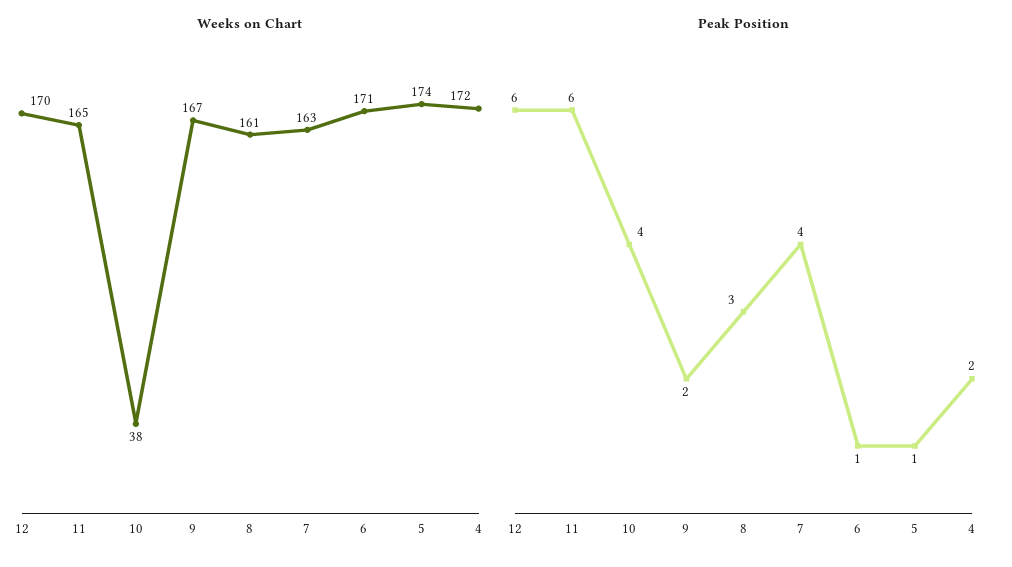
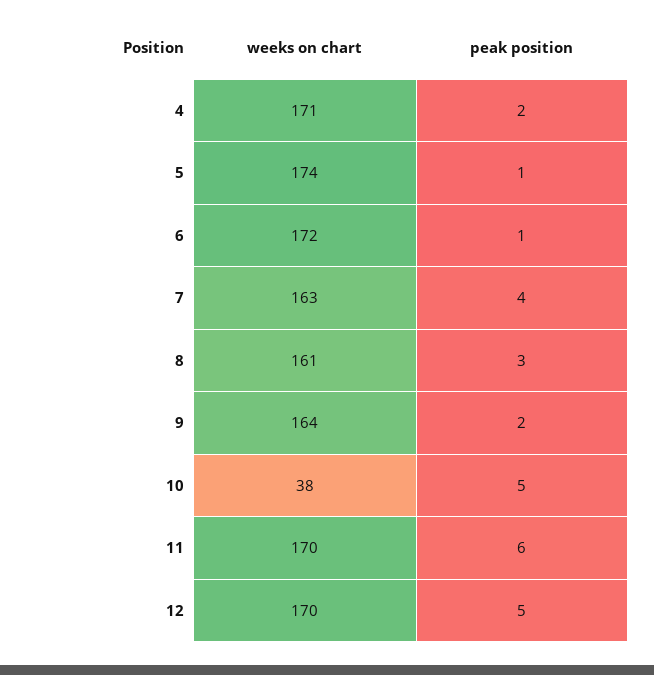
Weeks on Chart, 11: 165 -> 170
Weeks on Chart, 9: 167 -> 164
Weeks on Chart, 6: 171 -> 172
Weeks on Chart, 4: 172 -> 171
Peak Position, 12: 6 -> 5
Peak Position, 10: 4 -> 5

